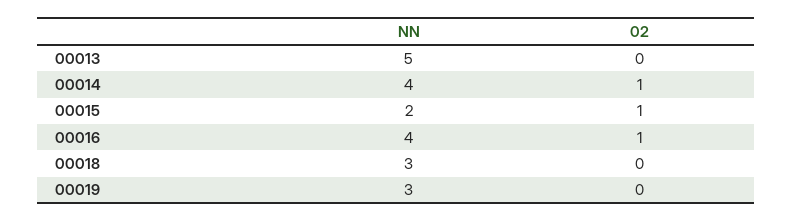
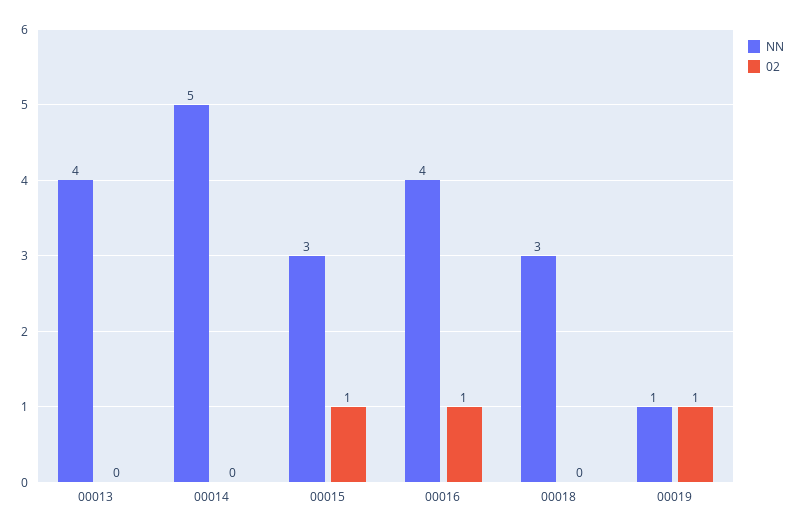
NN, 00013: 5 -> 4
NN, 00014: 4 -> 5
02, 00014: 1 -> 0
NN, 00015: 2 -> 3
NN, 00019: 3 -> 1
02, 00019: 0 -> 1

